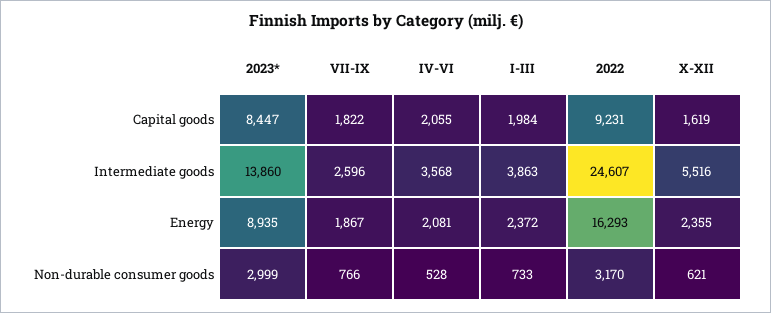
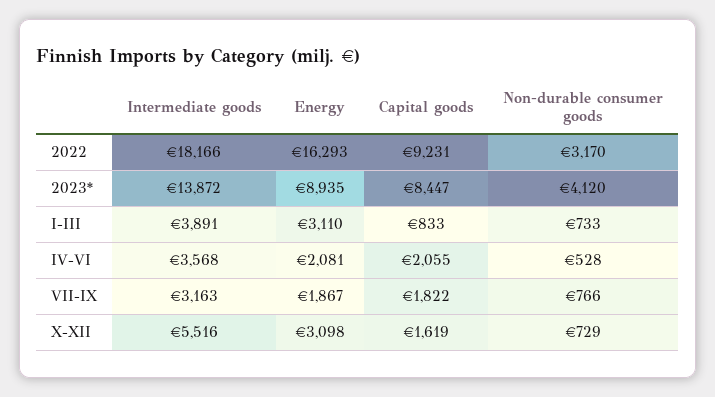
I-III, Capital goods: 1984 -> 833
2023*, Intermediate goods: 13860 -> 13872
VII-IX, Intermediate goods: 2596 -> 3163
I-III, Intermediate goods: 3863 -> 3891
2022, Intermediate goods: 24607 -> 18166
I-III, Energy: 2372 -> 3110
X-XII, Energy: 2355 -> 3098
2023*, Non-durable consumer goods: 2999 -> 4120
X-XII, Non-durable consumer goods: 621 -> 729

